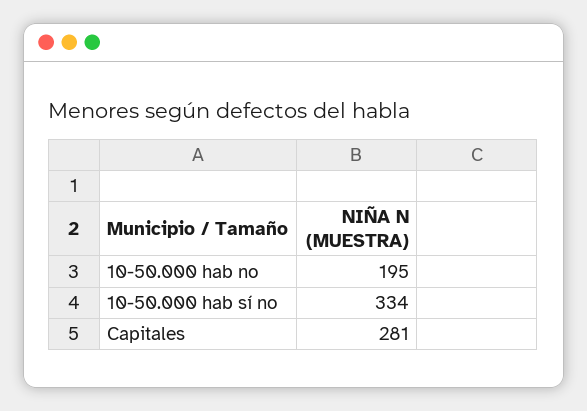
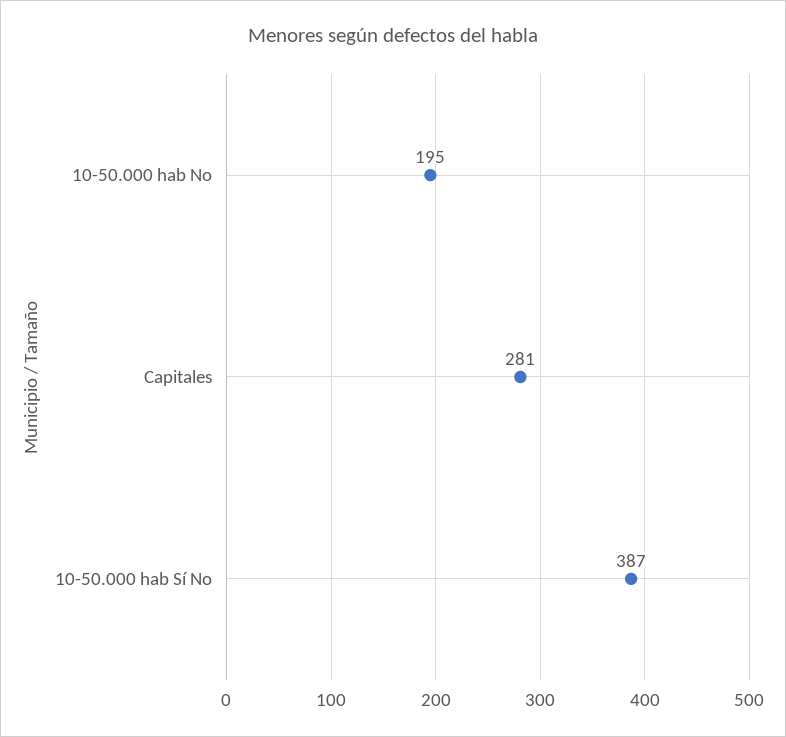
10-50.000 hab sí no: 334 -> 387

